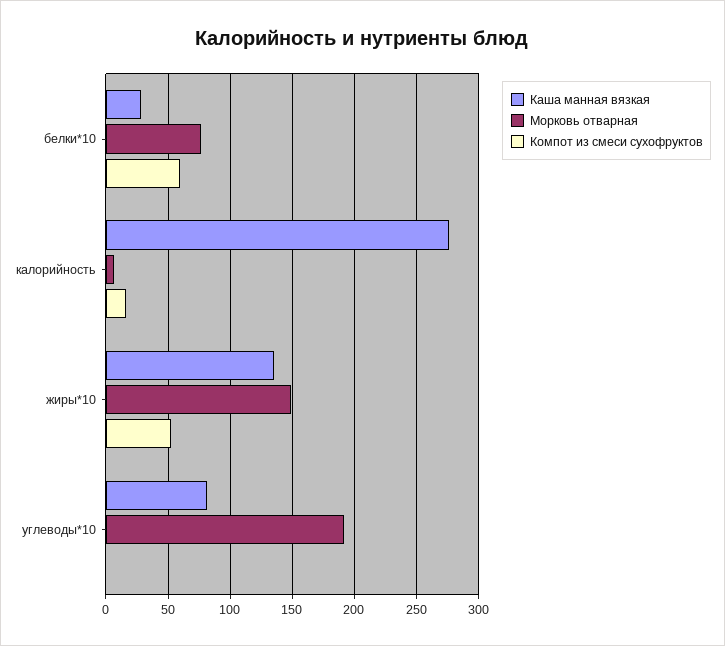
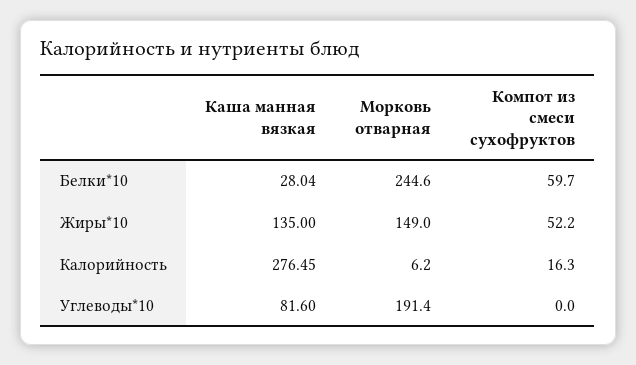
Морковь отварная, белки*10: 75 -> 244.6

